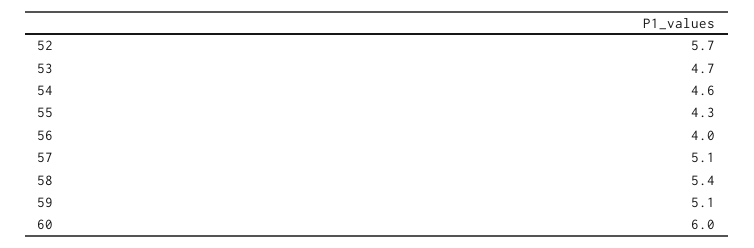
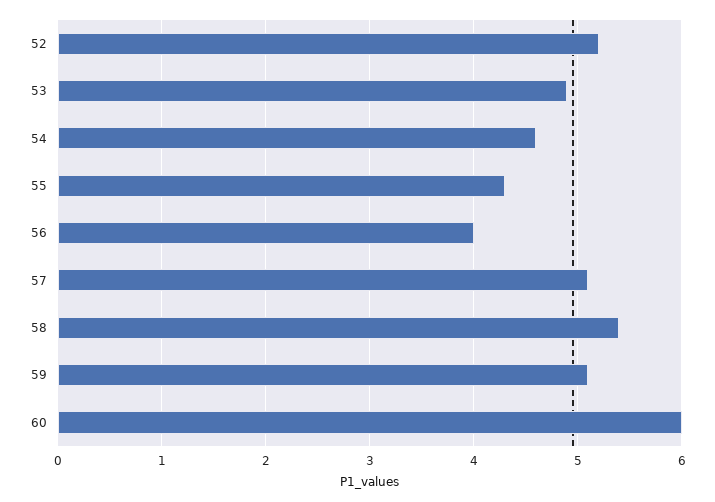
52: 5.7 -> 5.2
53: 4.7 -> 4.9

